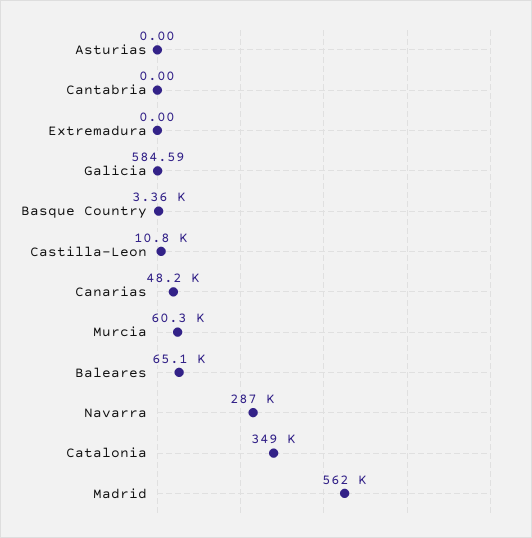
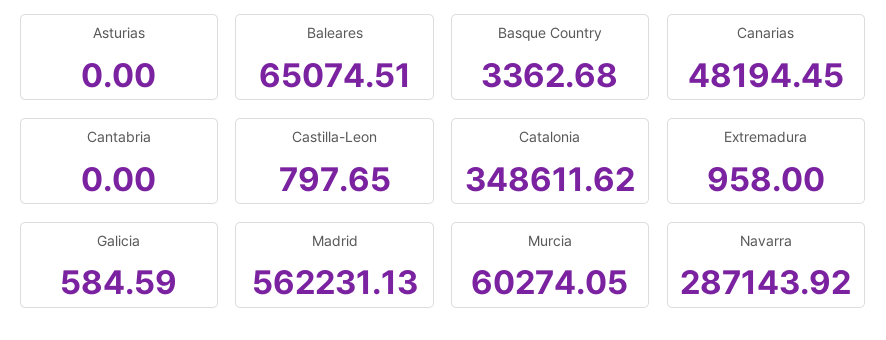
Extremadura: 0 -> 958
Castilla-Leon: 10800 -> 797.65

